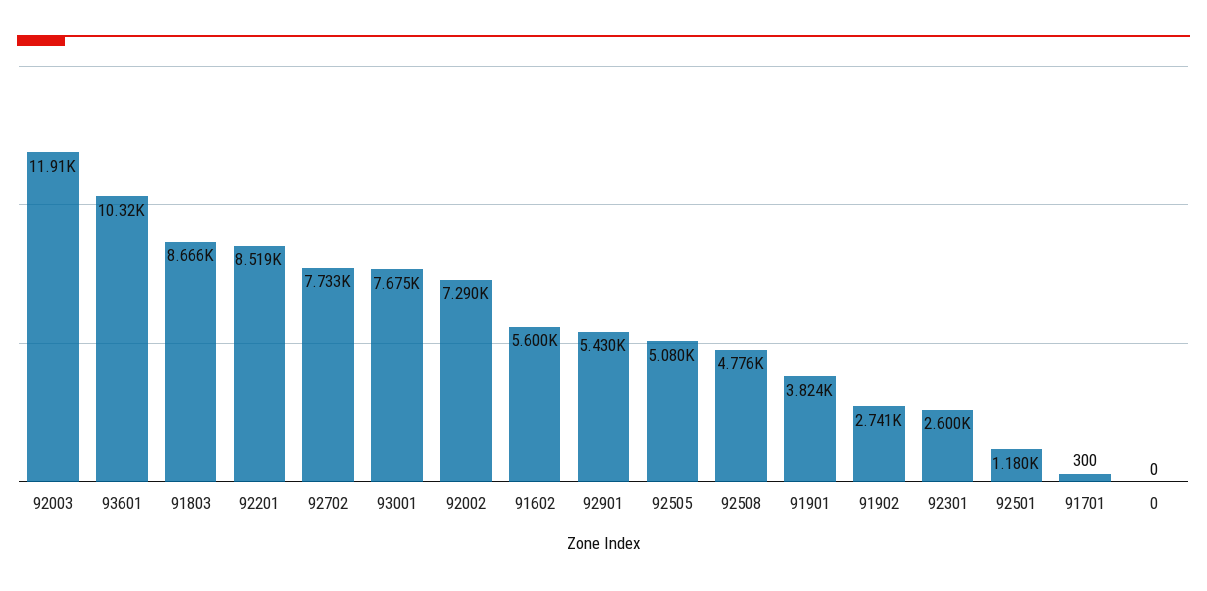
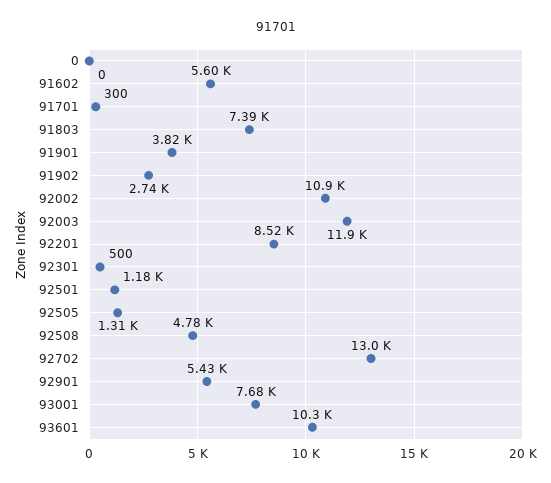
91803: 8666 -> 7390
92702: 7733 -> 13000
92002: 7290 -> 10900
92505: 5080 -> 1310
92301: 2600 -> 500

